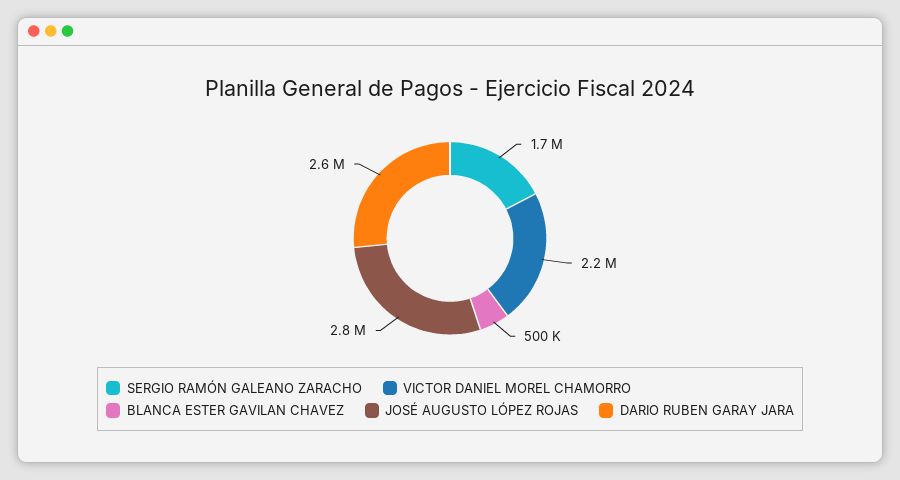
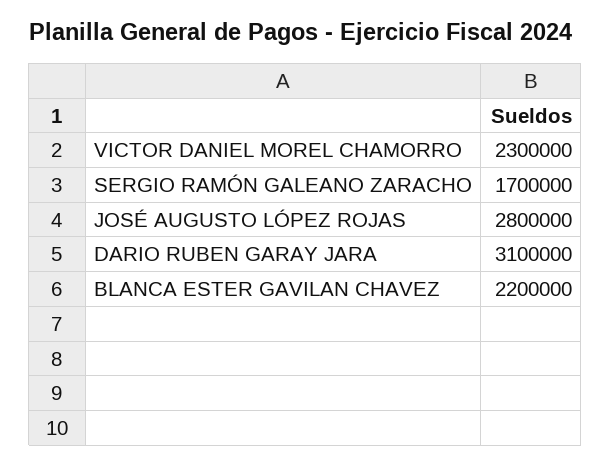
VICTOR DANIEL MOREL CHAMORRO: 2200000 -> 2300000
BLANCA ESTER GAVILAN CHAVEZ: 500000 -> 2200000
DARIO RUBEN GARAY JARA: 2600000 -> 3100000

